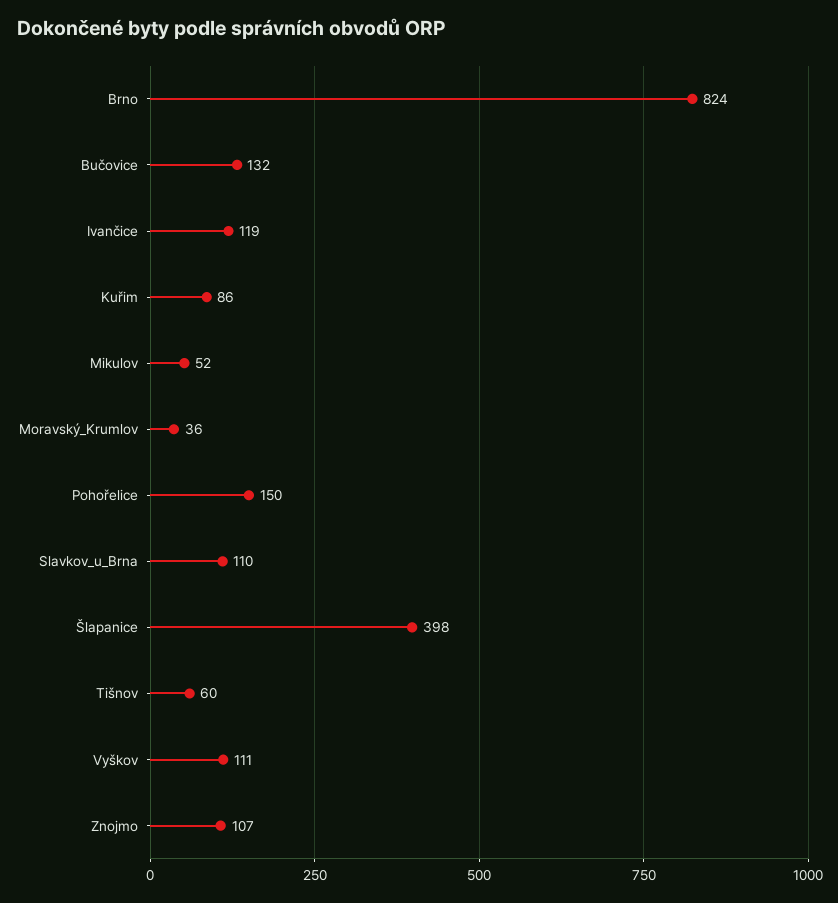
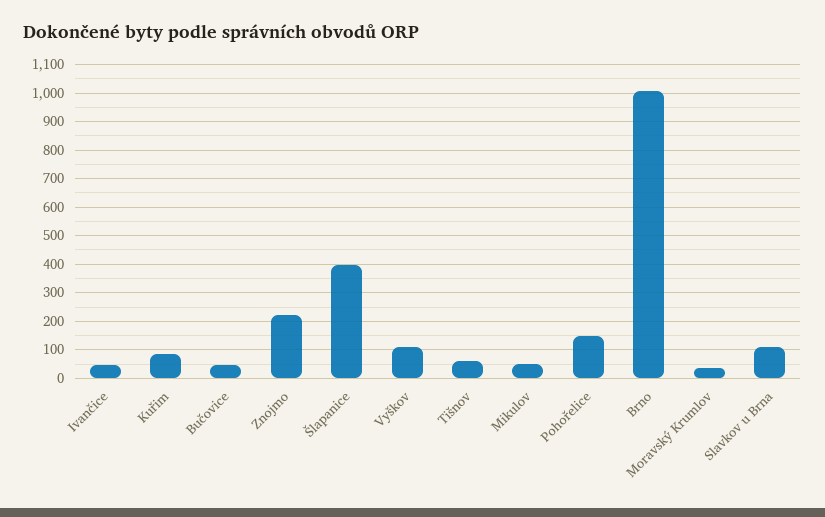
Brno: 824 -> 1000
Bučovice: 132 -> 50
Ivančice: 119 -> 50
Znojmo: 107 -> 225

